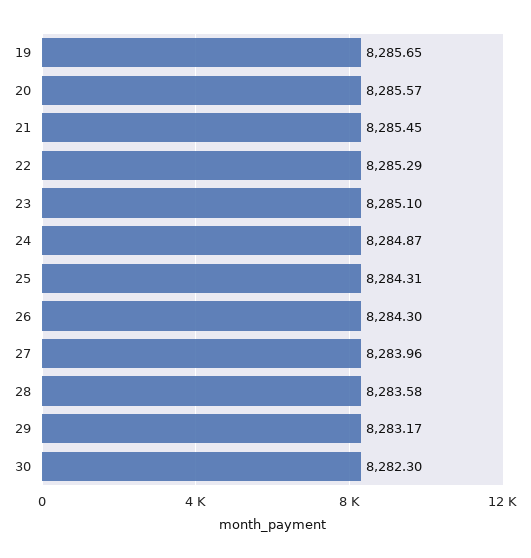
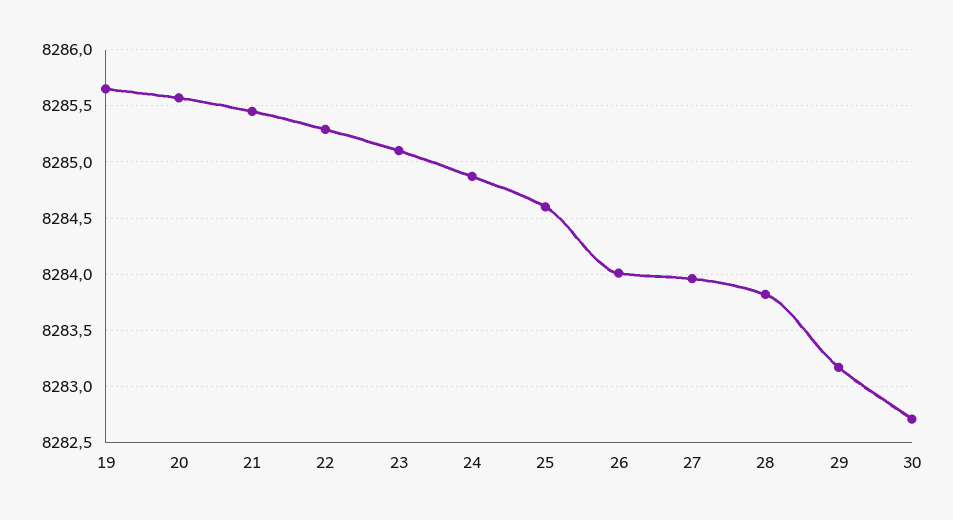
25: 8284.31 -> 8284.6
26: 8284.3 -> 8284
28: 8283.58 -> 8283.8
30: 8282.3 -> 8282.7

